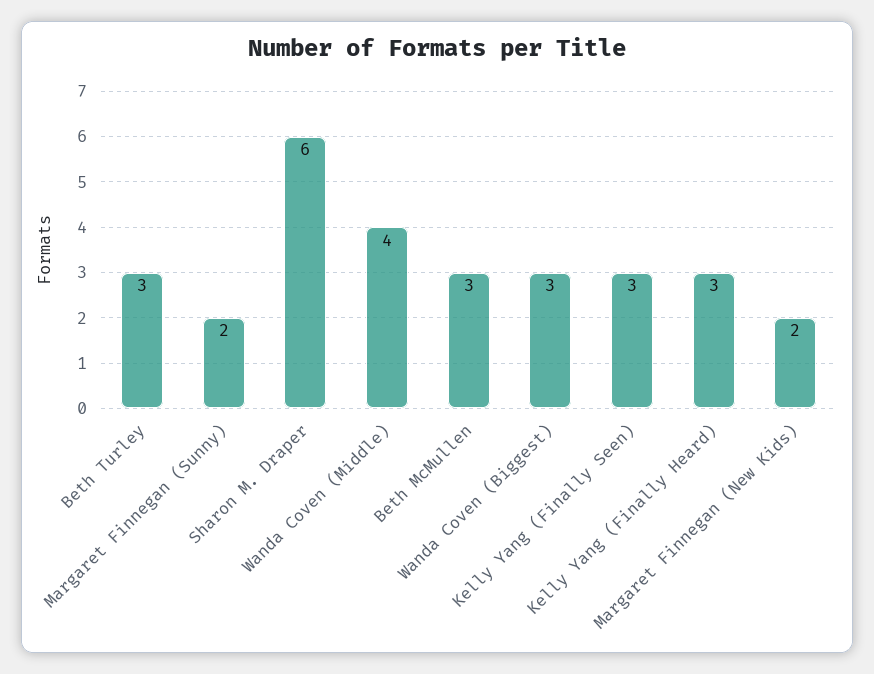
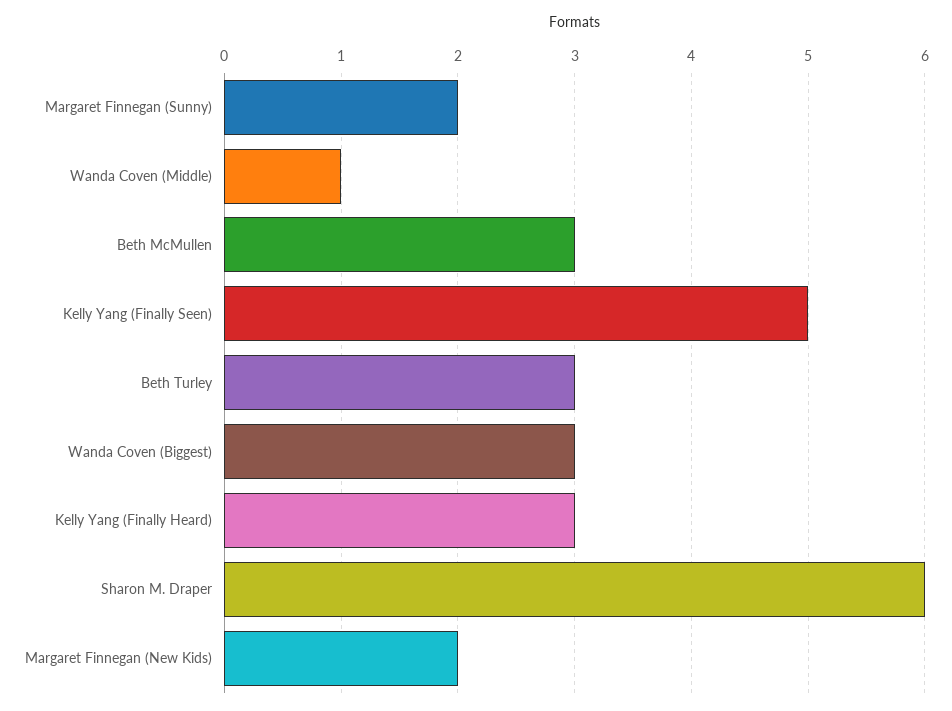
Wanda Coven (Middle): 4 -> 1
Kelly Yang (Finally Seen): 3 -> 5

